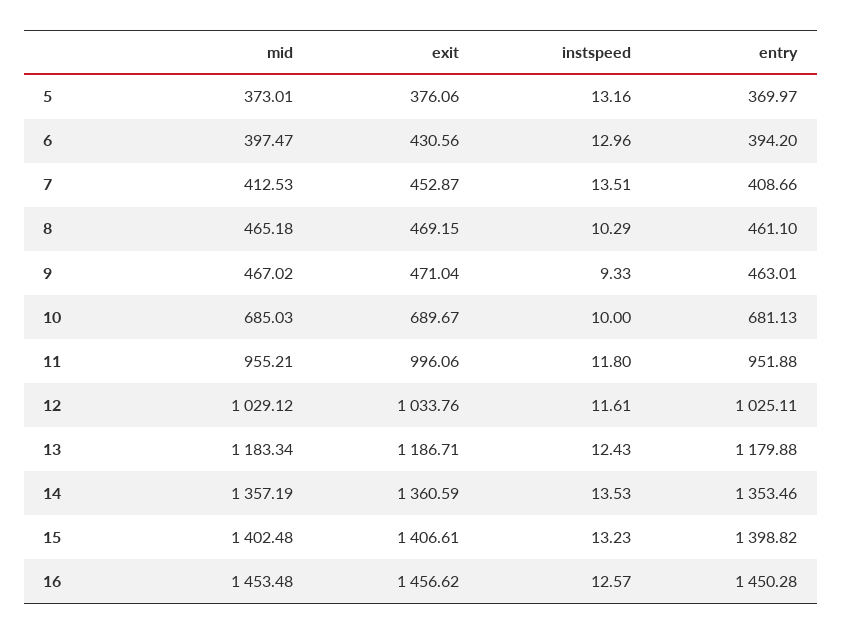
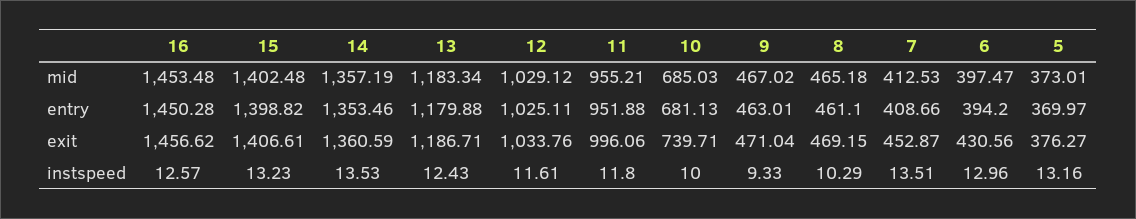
exit, 5: 376.06 -> 376.27
exit, 10: 689.67 -> 739.71

